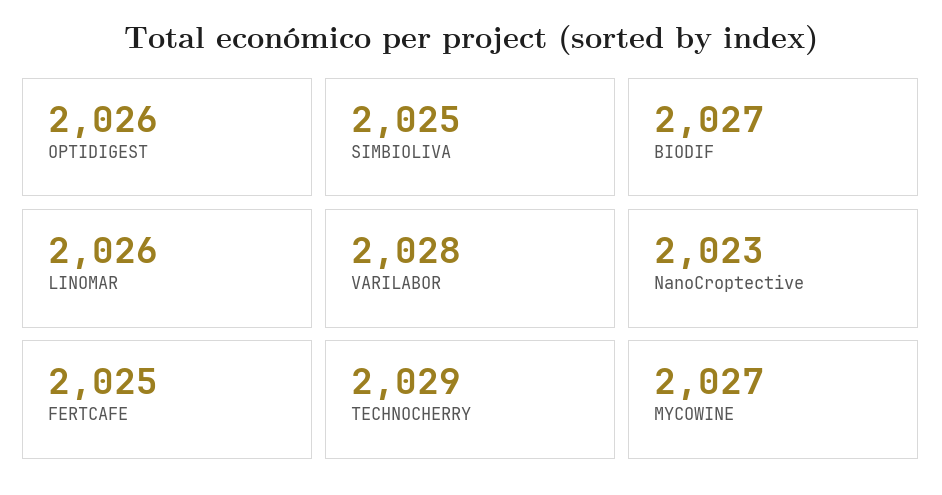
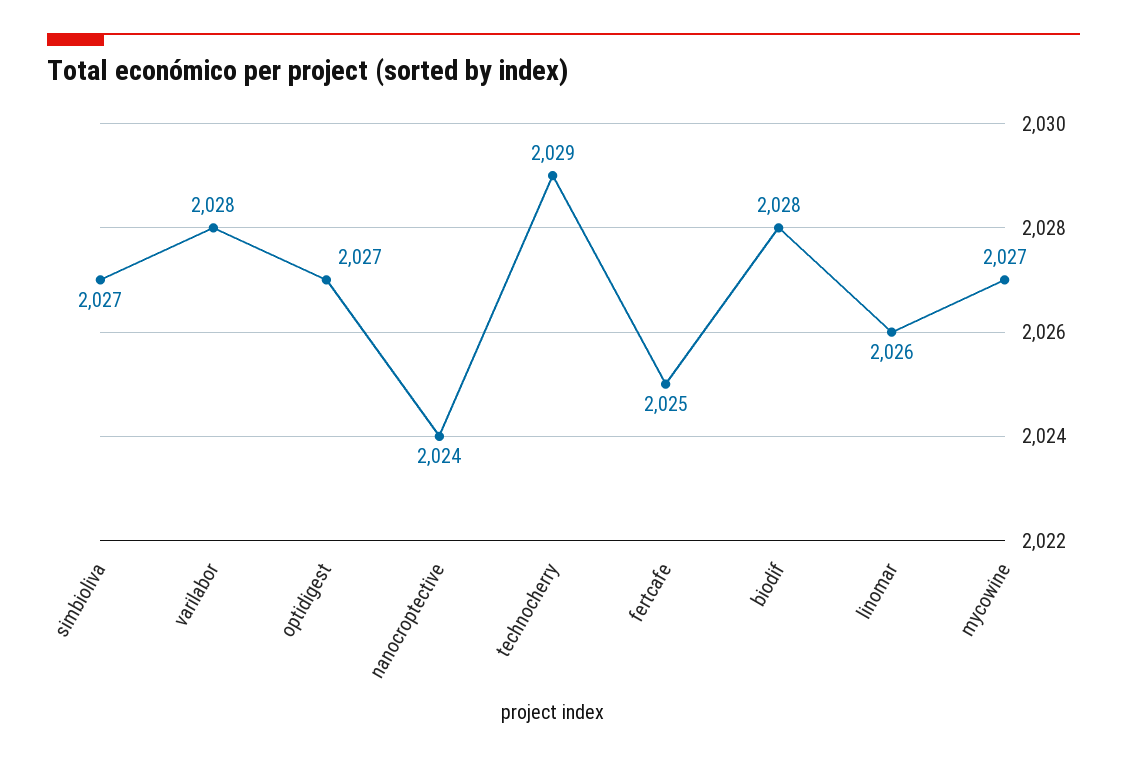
OPTIDIGEST: 2026 -> 2027
SIMBIOLIVA: 2025 -> 2027
BIODIF: 2027 -> 2028
NanoCroptective: 2023 -> 2024

